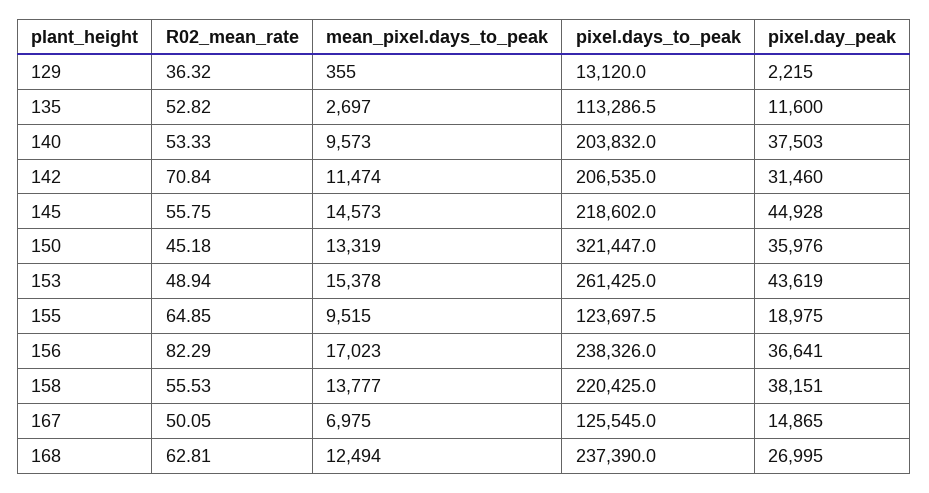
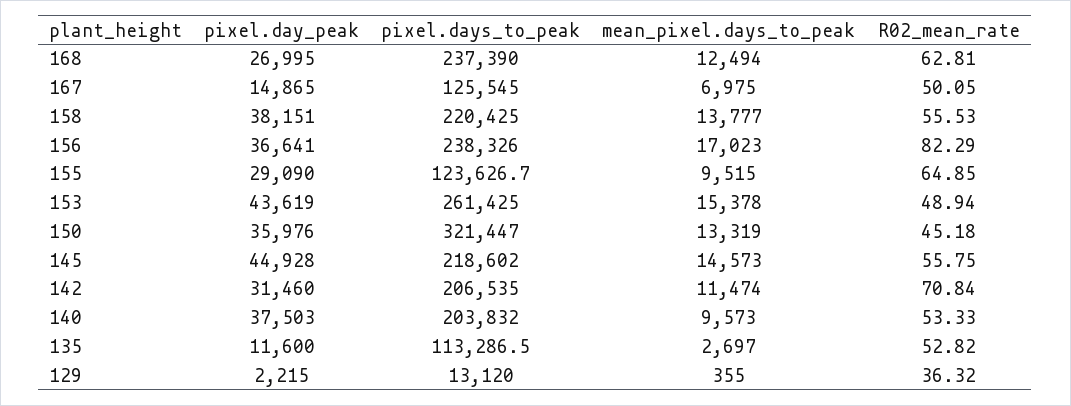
pixel.days_to_peak, 155: 123697.5 -> 123626.7
pixel.day_peak, 155: 18975 -> 29090

